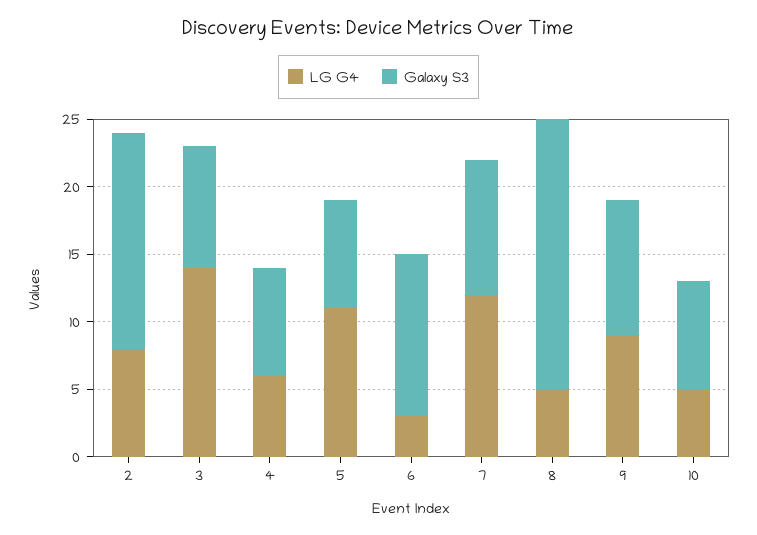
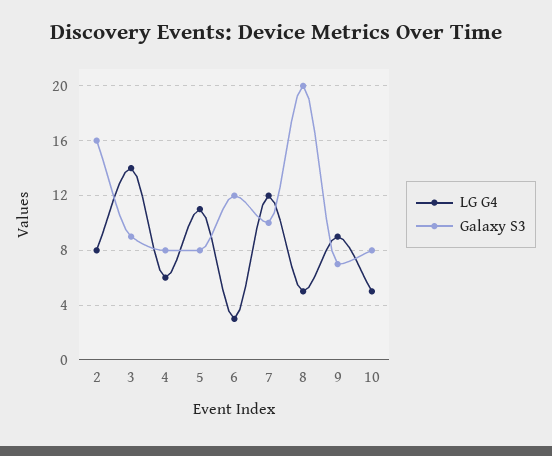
Galaxy S3, 9: 10 -> 7

